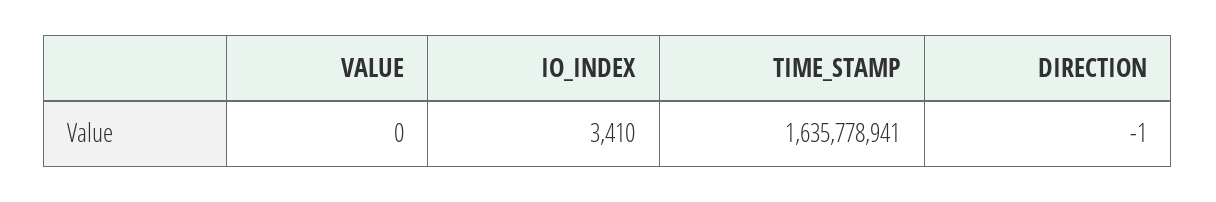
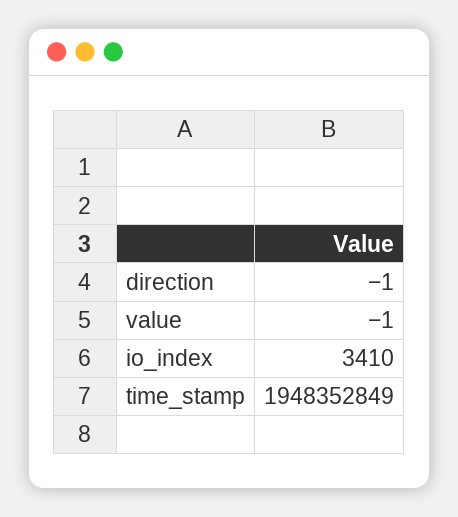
VALUE: 0 -> -1
TIME_STAMP: 1635778941 -> 1948352849

